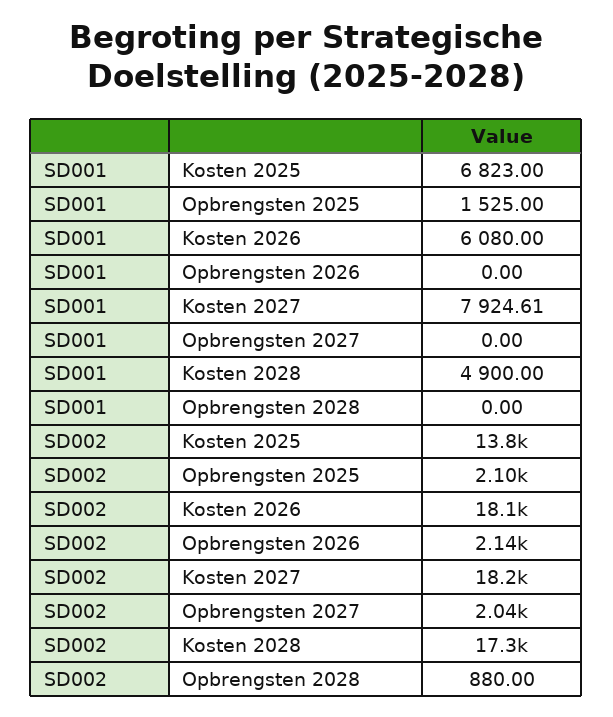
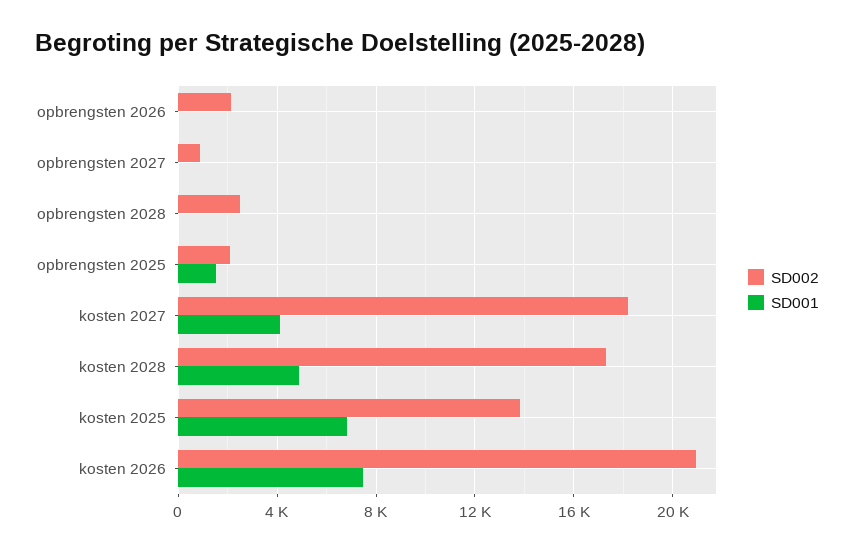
SD001, Kosten 2026: 6080 -> 7500
SD001, Kosten 2027: 7924.61 -> 4000
SD002, Kosten 2026: 18100 -> 21000
SD002, Opbrengsten 2027: 2040 -> 1000
SD002, Opbrengsten 2028: 880 -> 2500

